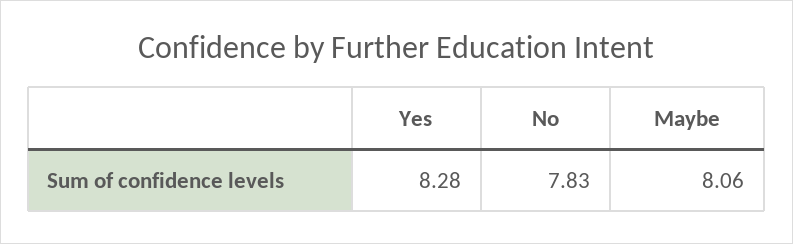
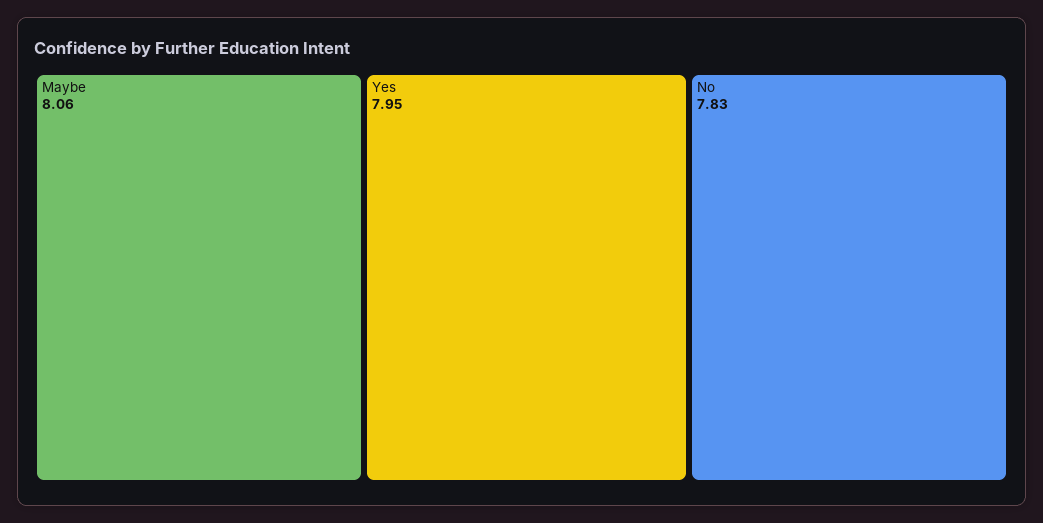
Yes: 8.28 -> 7.95

